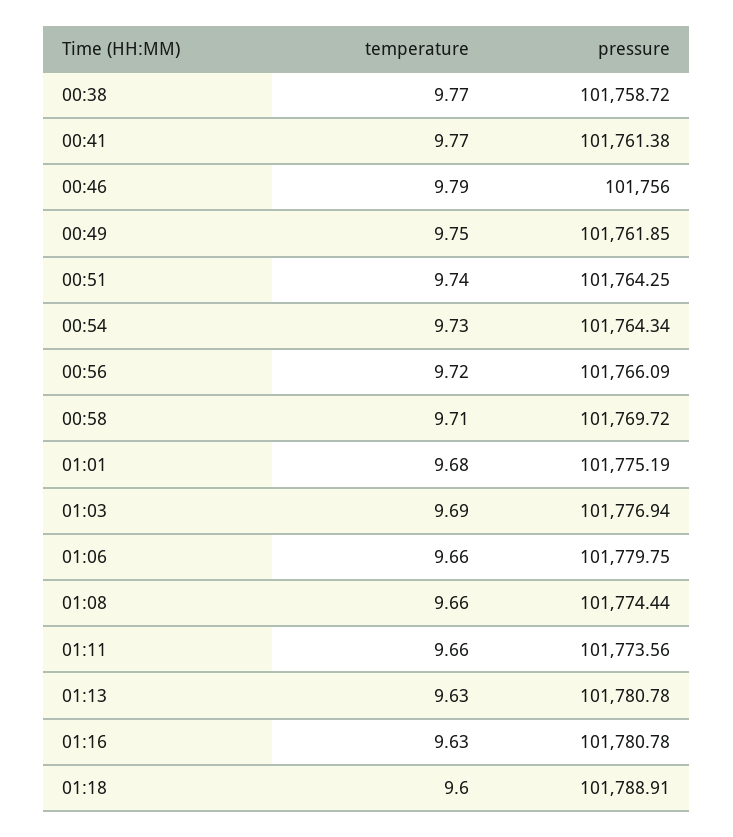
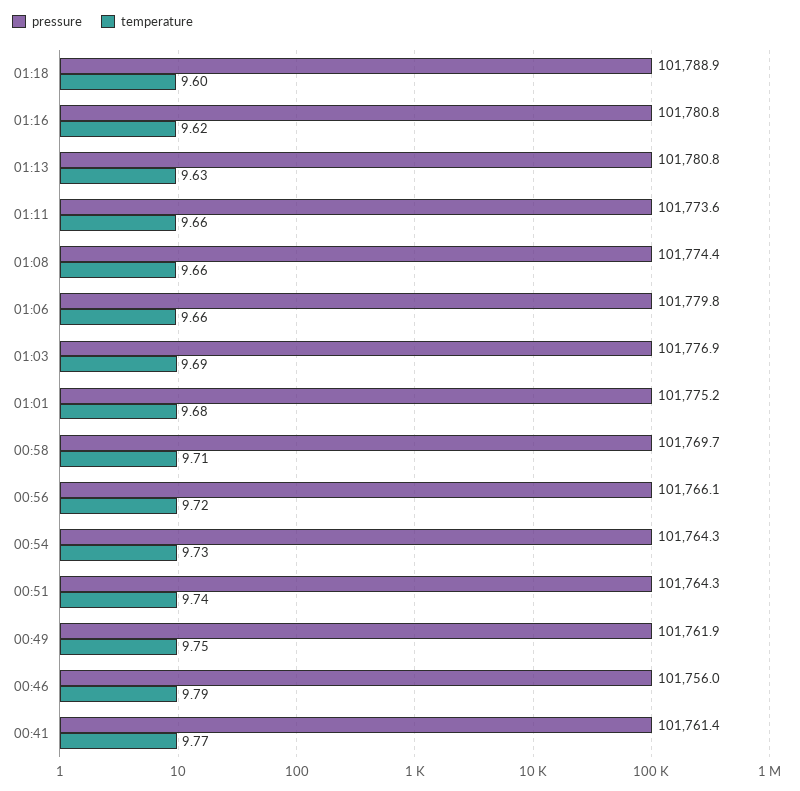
temperature, 00:38: 9.77 -> none
pressure, 00:38: 101758.72 -> none
temperature, 01:16: 9.63 -> 9.62

